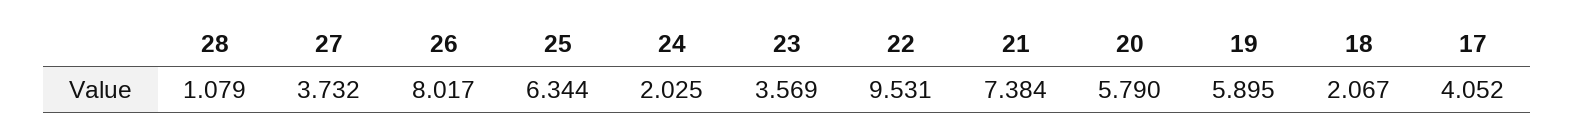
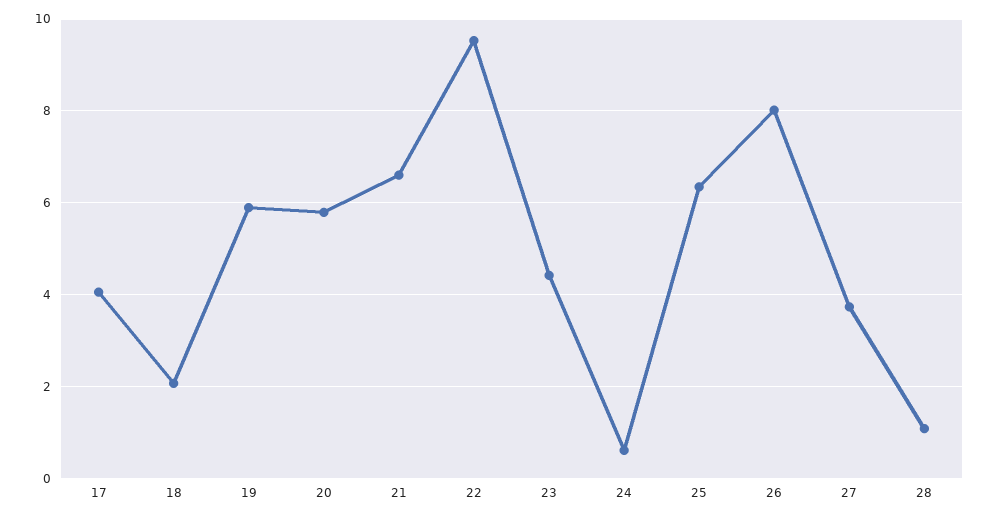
24: 2.025 -> 0.6
23: 3.569 -> 4.4
21: 7.384 -> 6.6

